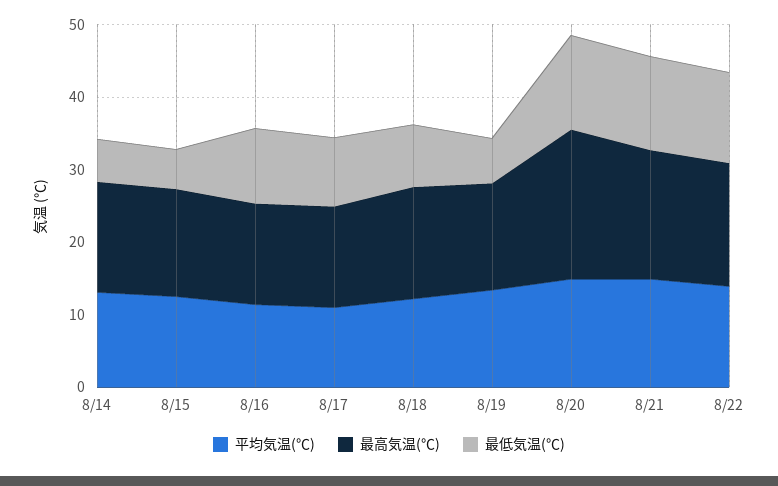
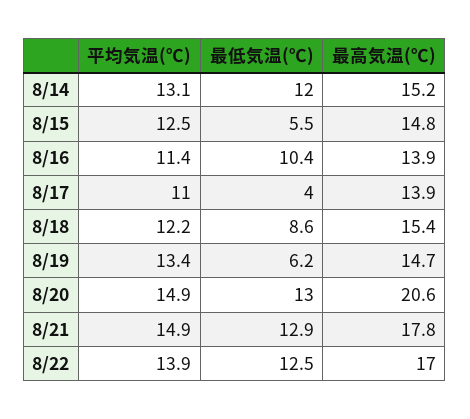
最低気温(℃), 8/14: 6 -> 12
最低気温(℃), 8/17: 10 -> 4

